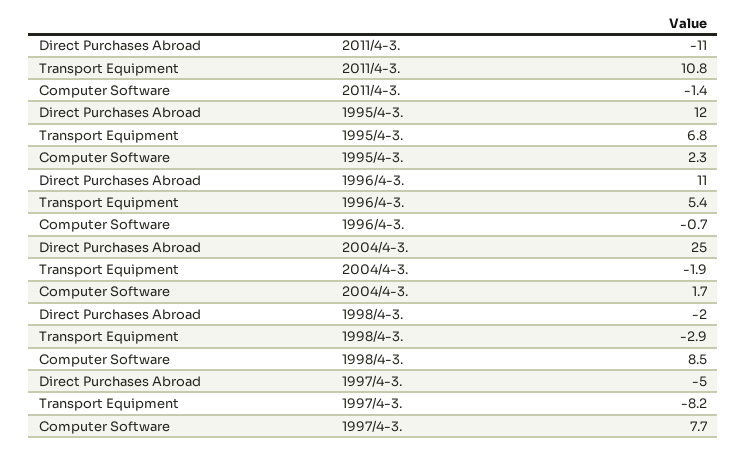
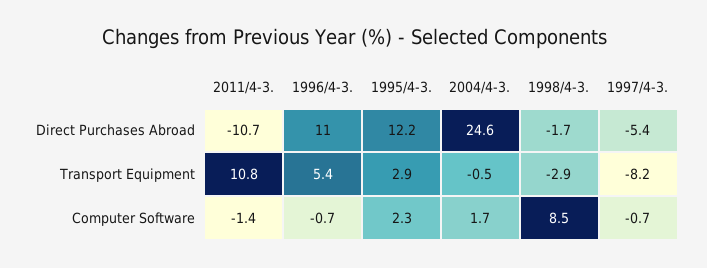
Transport Equipment, 1995/4-3.: 6.8 -> 2.9
Transport Equipment, 2004/4-3.: -1.9 -> -0.5
Computer Software, 1997/4-3.: 7.7 -> -0.7

